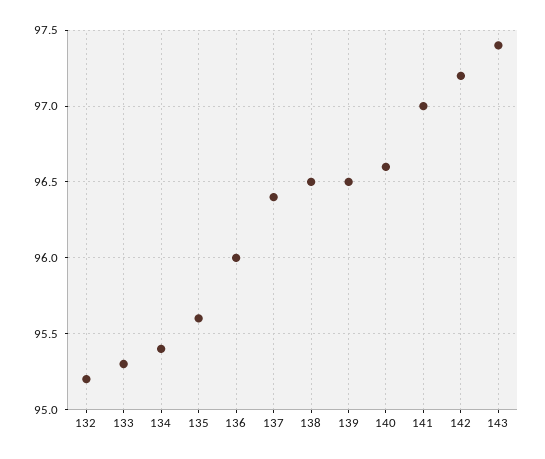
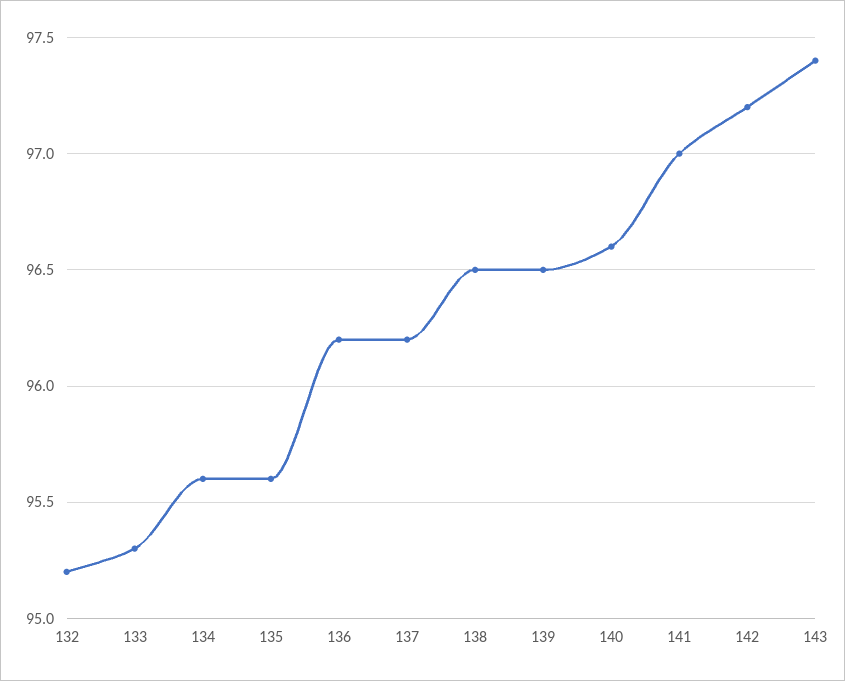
134: 95.4 -> 95.6
136: 96 -> 96.2
137: 96.4 -> 96.2

